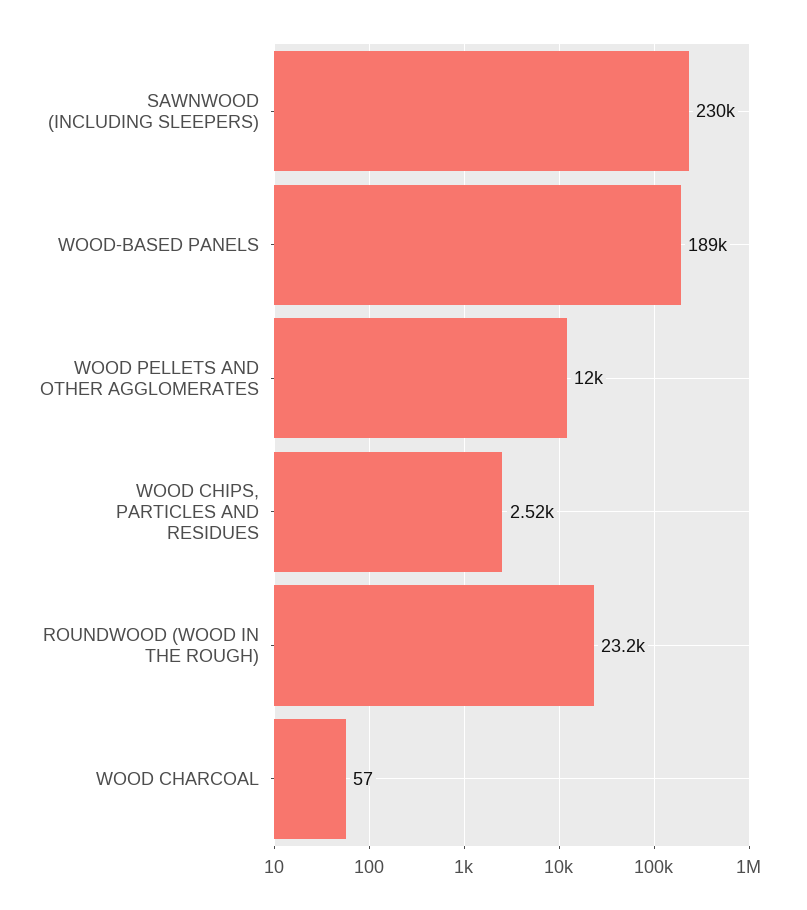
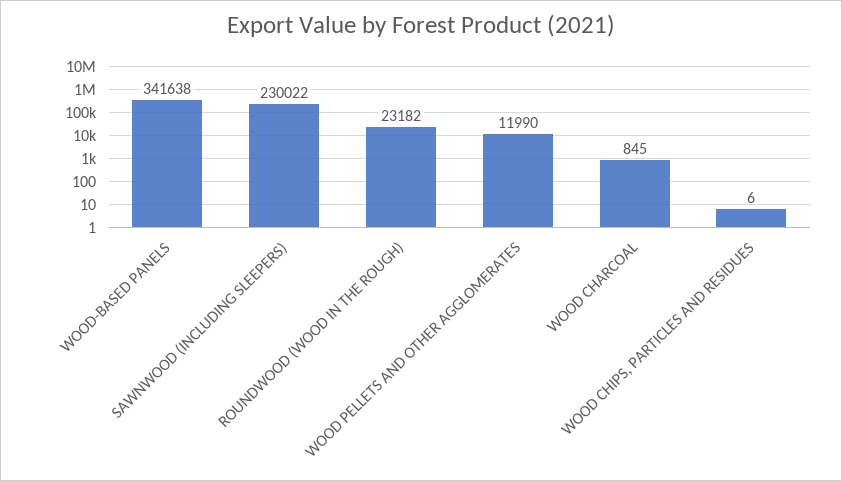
WOOD-BASED PANELS: 189000 -> 341638
WOOD CHIPS, PARTICLES AND RESIDUES: 2520 -> 6
WOOD CHARCOAL: 57 -> 845

